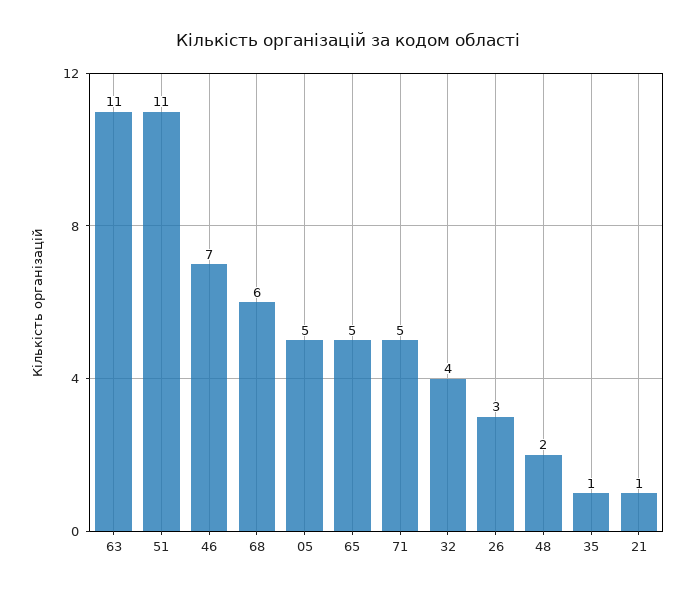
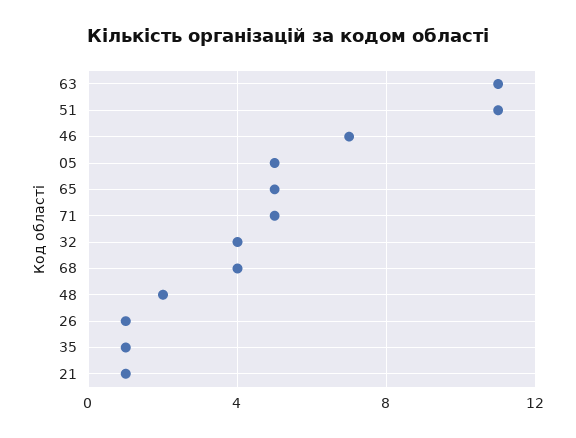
68: 6 -> 4
26: 3 -> 1

